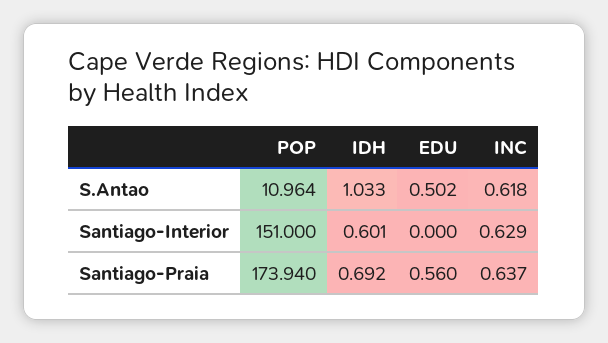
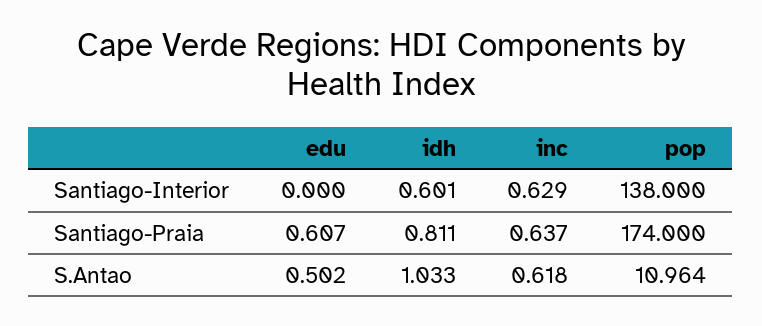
POP, Santiago-Interior: 151 -> 138
POP, Santiago-Praia: 173.94 -> 174
IDH, Santiago-Praia: 0.692 -> 0.811
EDU, Santiago-Praia: 0.56 -> 0.607

